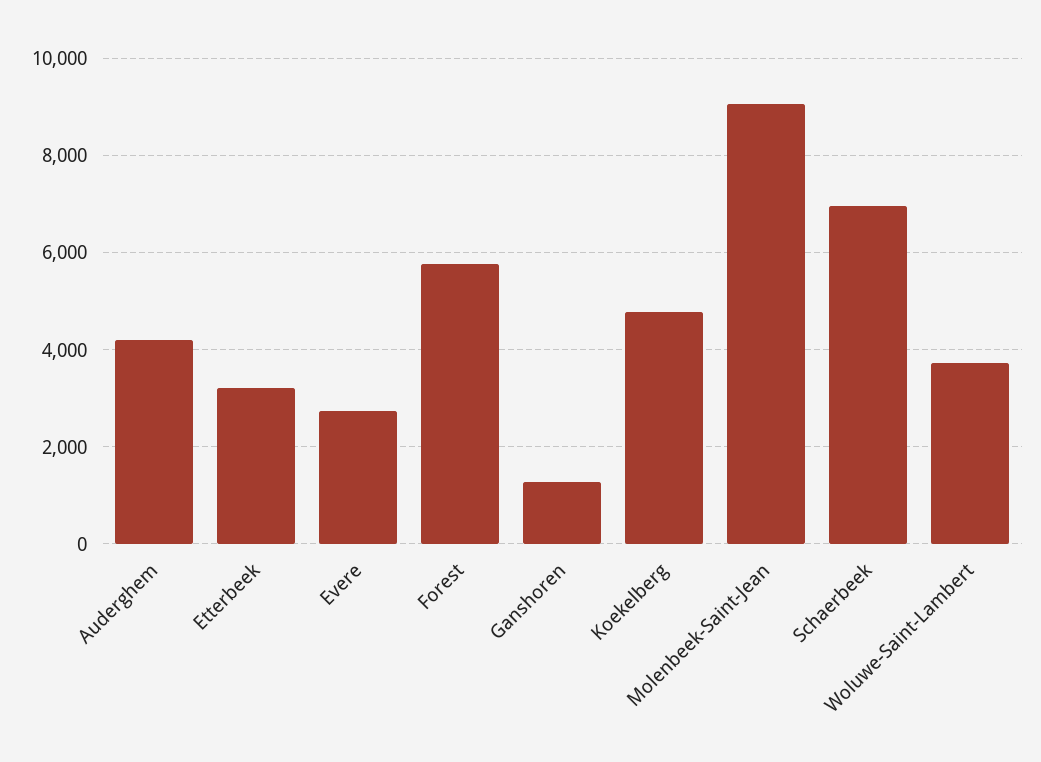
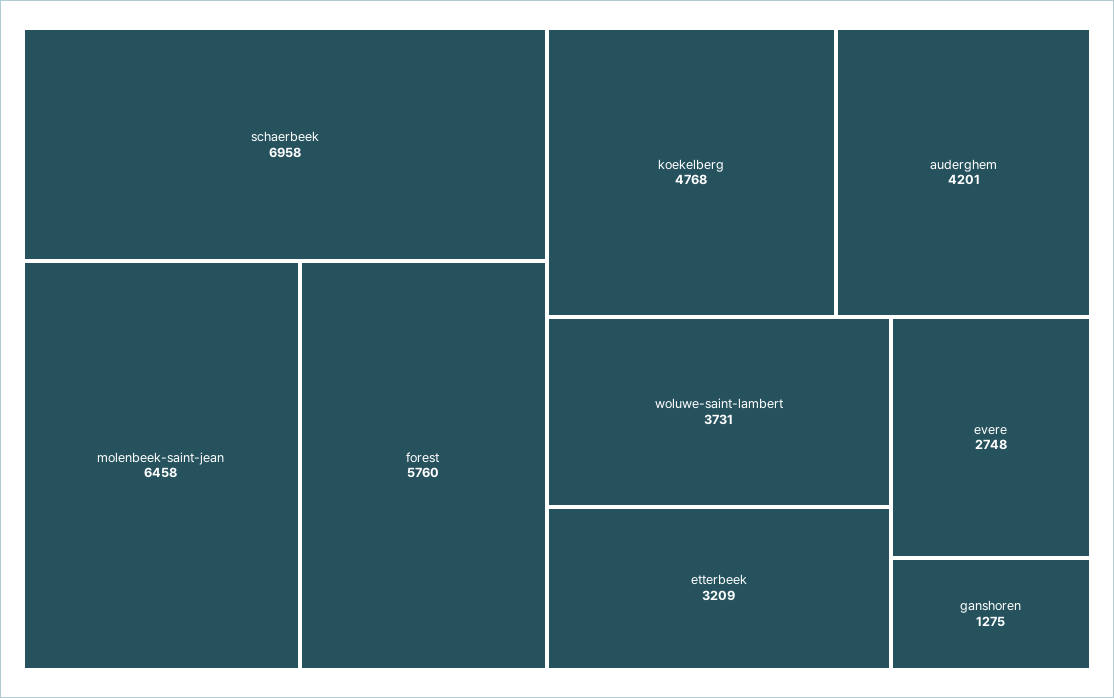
Molenbeek-Saint-Jean: 9000 -> 6458

